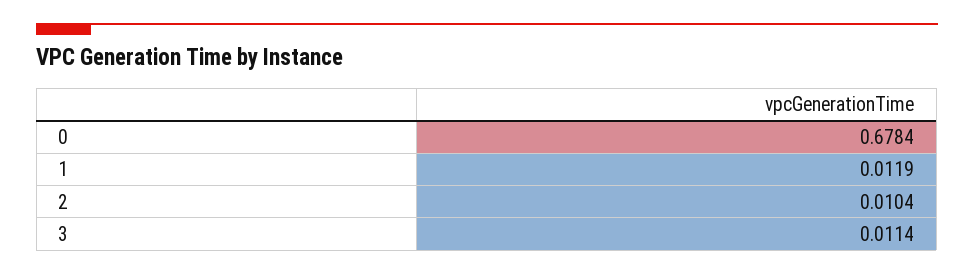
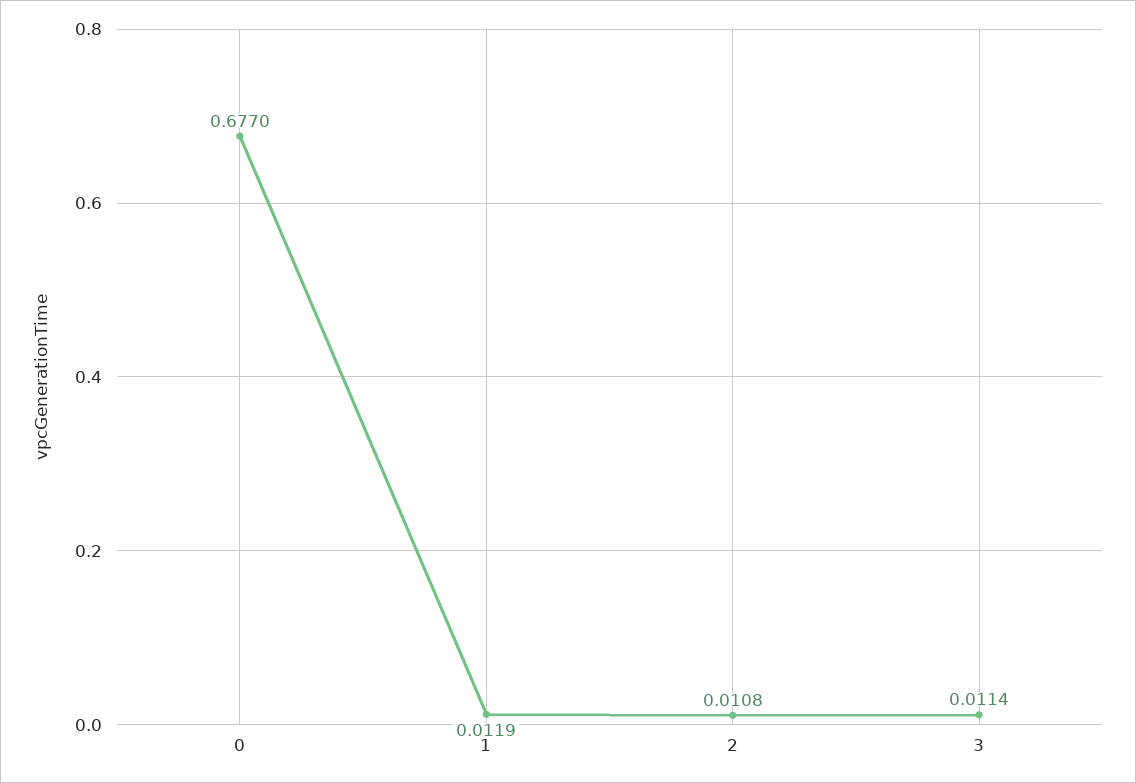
0: 0.6784 -> 0.677
2: 0.0104 -> 0.0108

